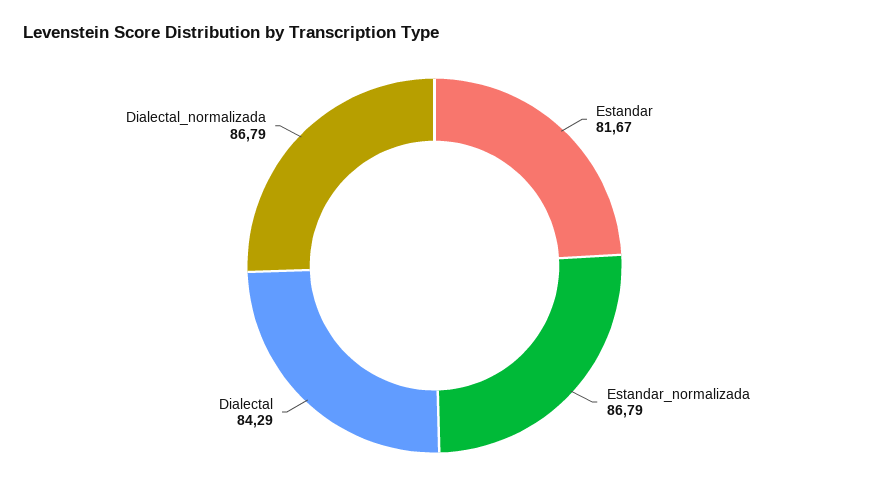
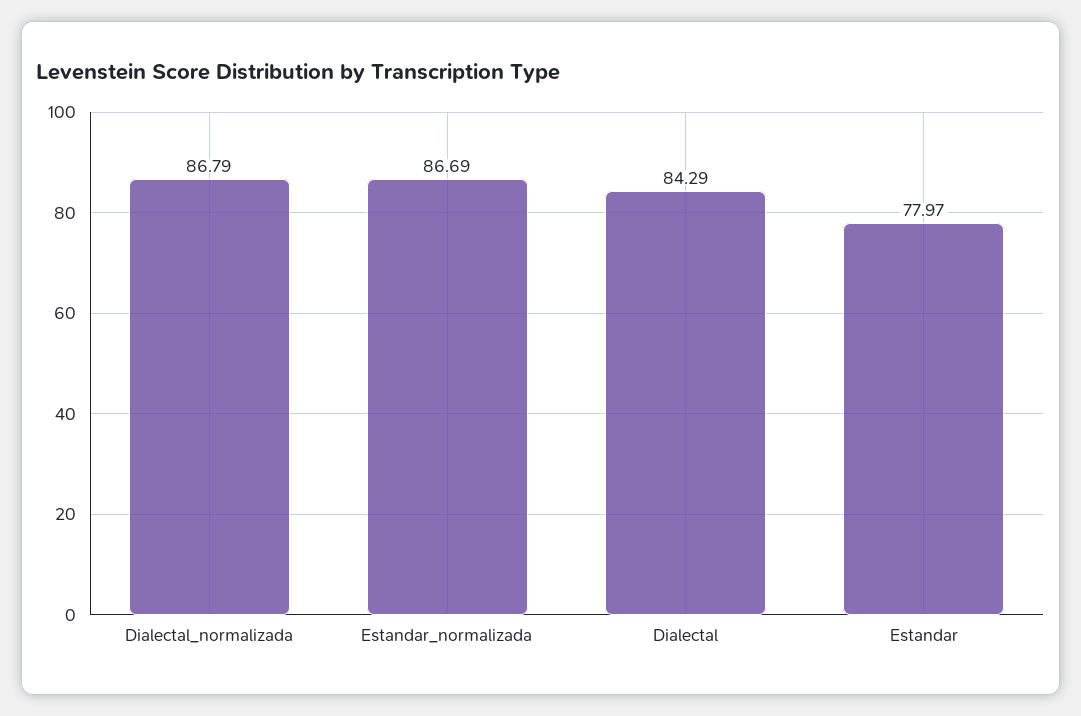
Estandar: 81.67 -> 77.97
Estandar_normalizada: 86.79 -> 86.69

